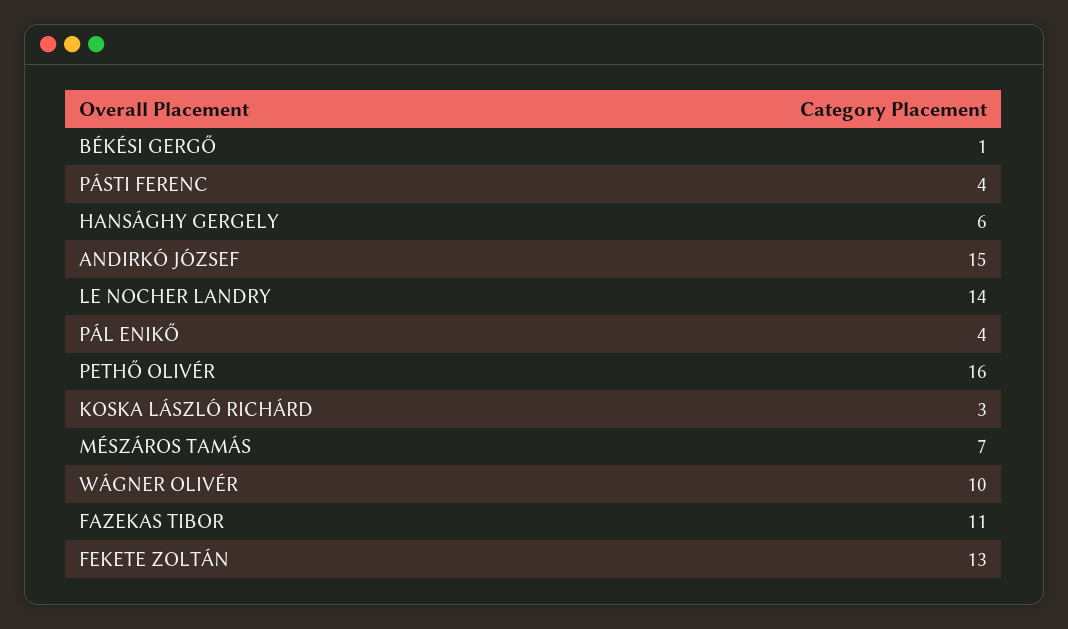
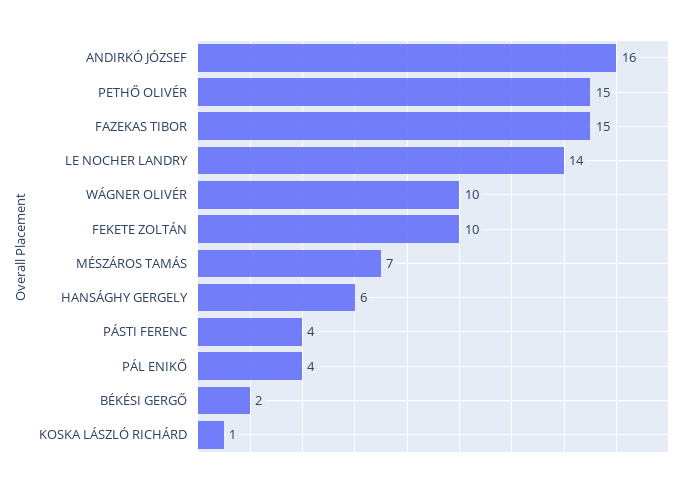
BÉKÉSI GERGŐ: 1 -> 2
ANDIRKÓ JÓZSEF: 15 -> 16
PETHŐ OLIVÉR: 16 -> 15
KOSKA LÁSZLÓ RICHÁRD: 3 -> 1
FAZEKAS TIBOR: 11 -> 15
FEKETE ZOLTÁN: 13 -> 10

